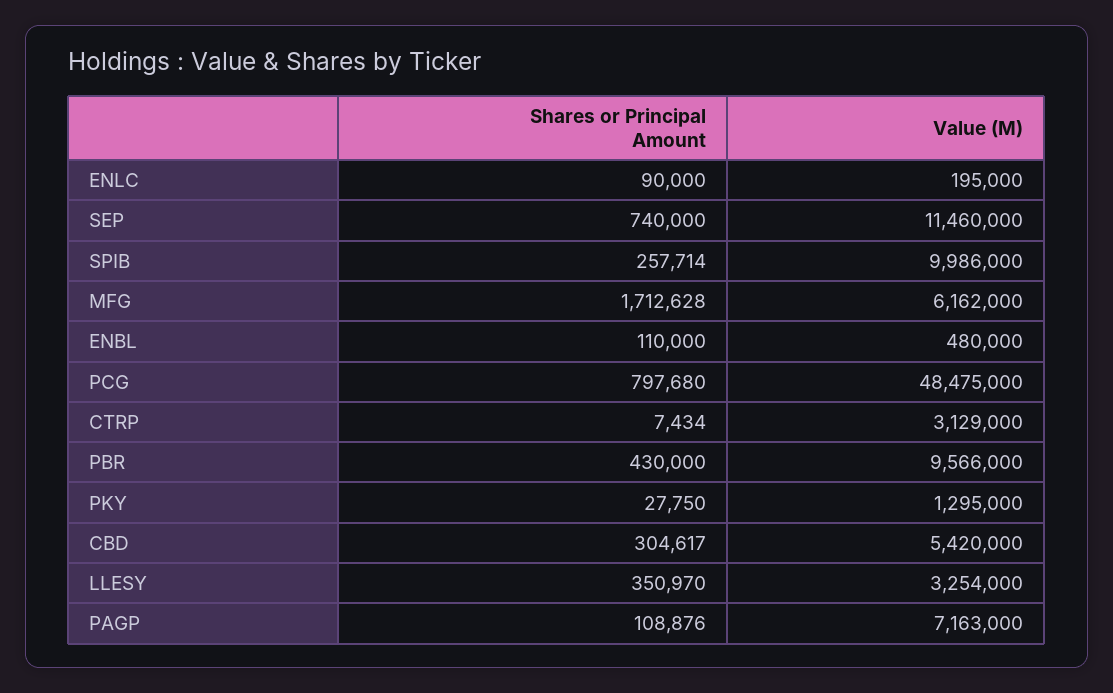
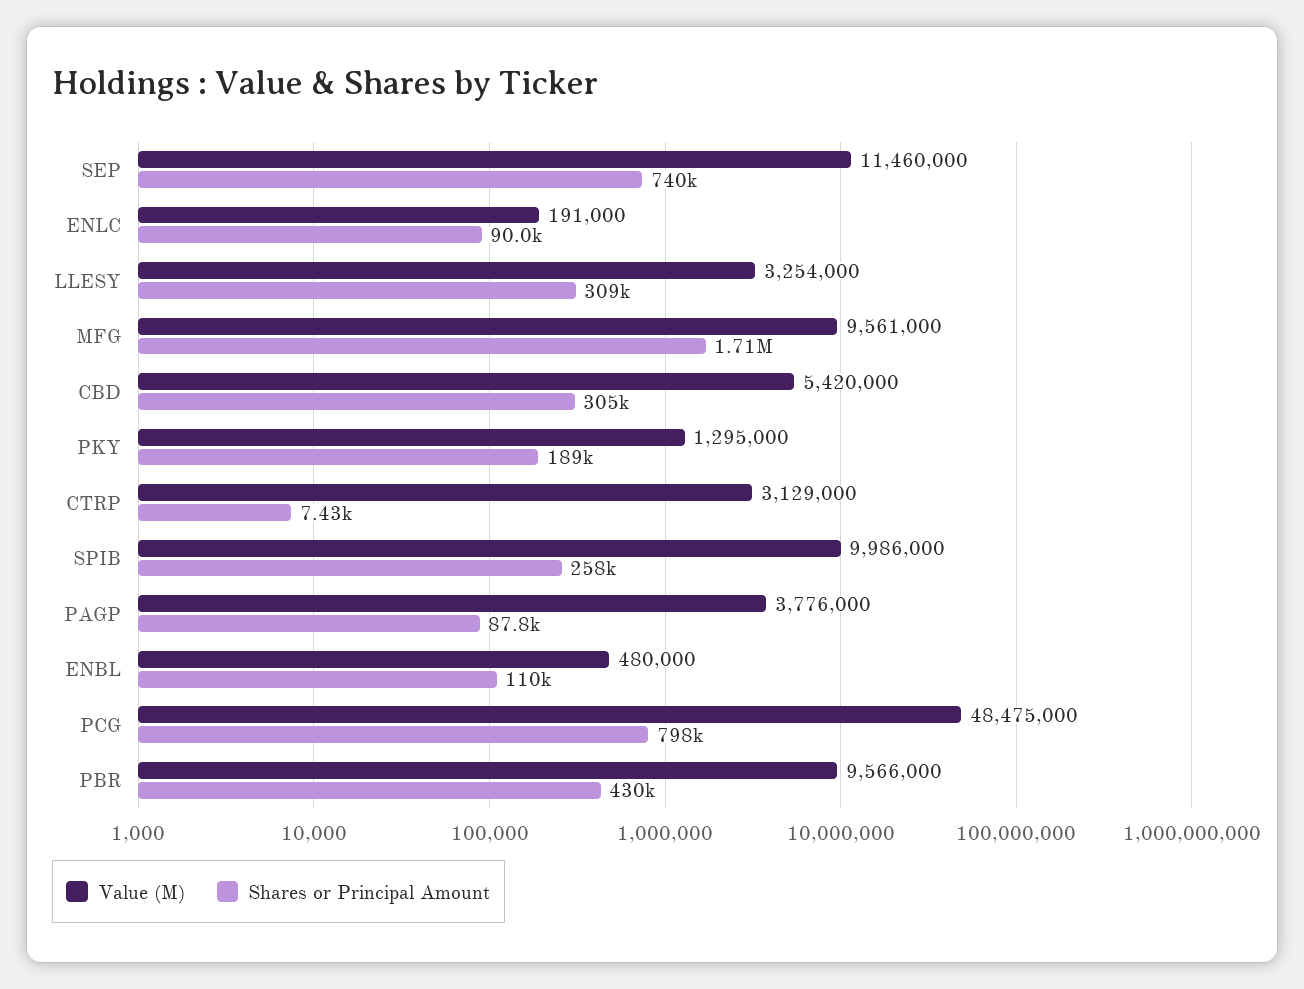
Value (M), ENLC: 195000 -> 191000
Value (M), MFG: 6162000 -> 9561000
Shares or Principal Amount, PKY: 27750 -> 189000
Shares or Principal Amount, LLESY: 350970 -> 309000
Shares or Principal Amount, PAGP: 108876 -> 87800
Value (M), PAGP: 7163000 -> 3776000

